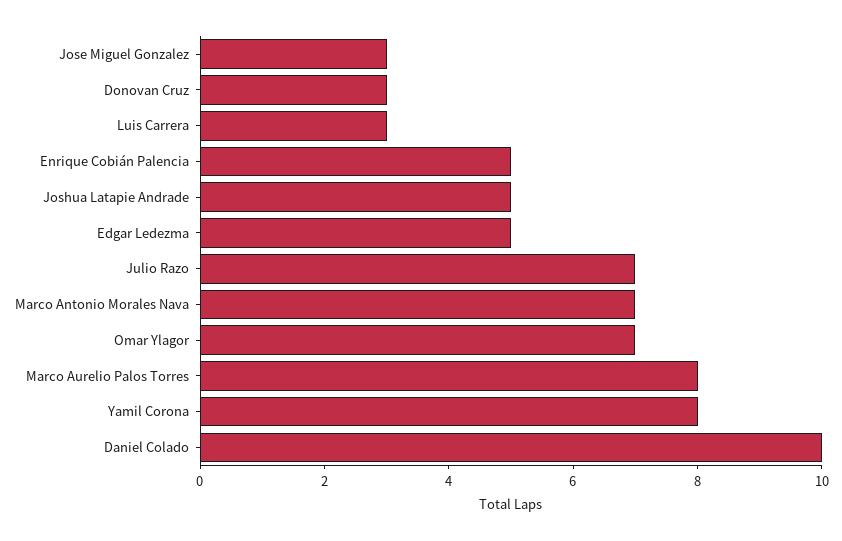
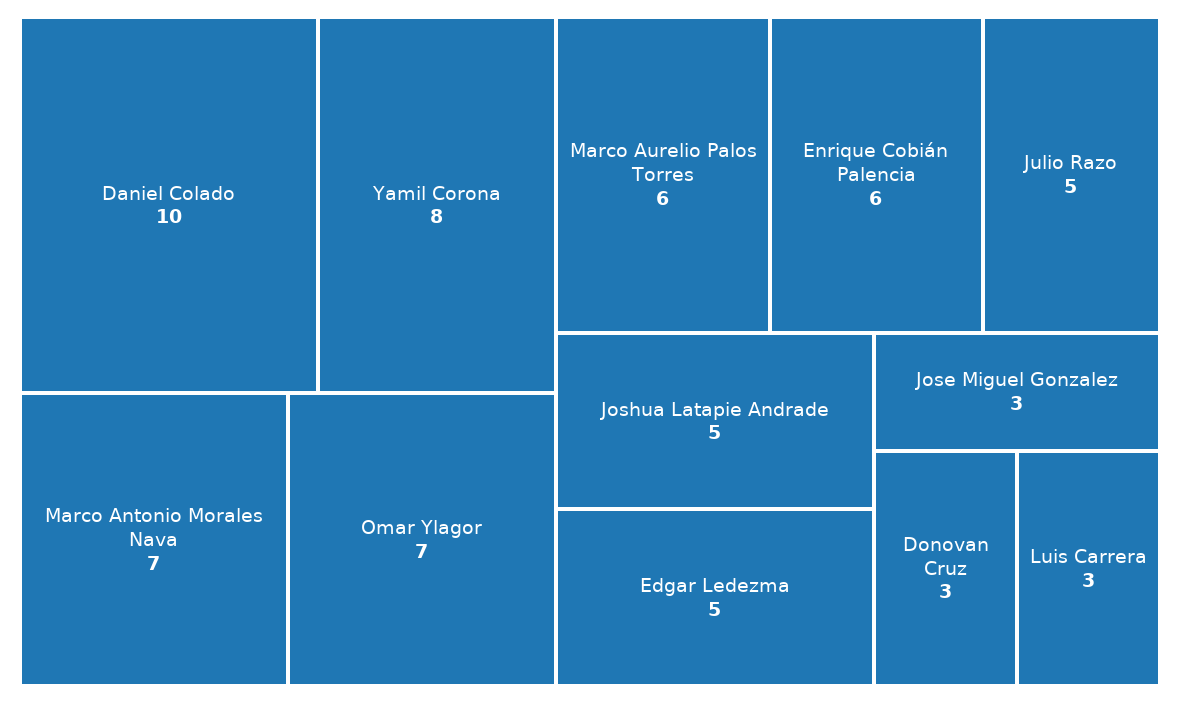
Enrique Cobián Palencia: 5 -> 6
Julio Razo: 7 -> 5
Marco Aurelio Palos Torres: 8 -> 6

